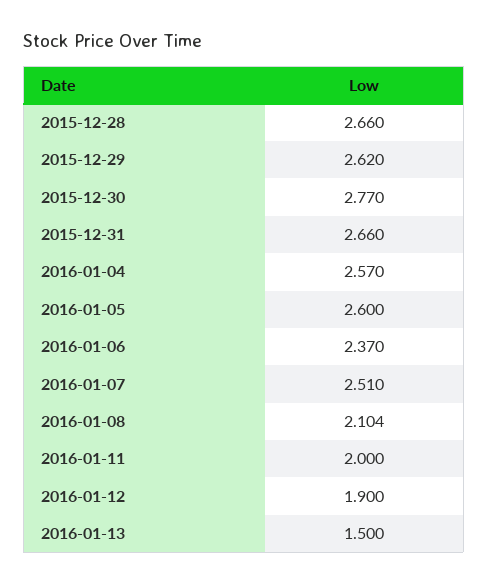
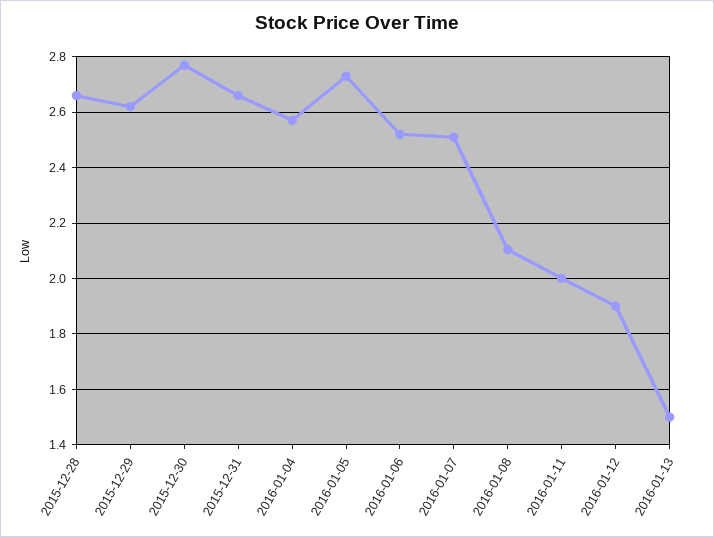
2016-01-05: 2.6 -> 2.725
2016-01-06: 2.37 -> 2.525

